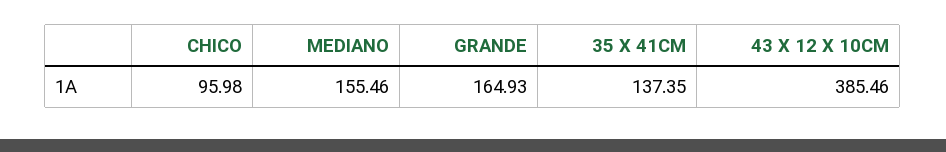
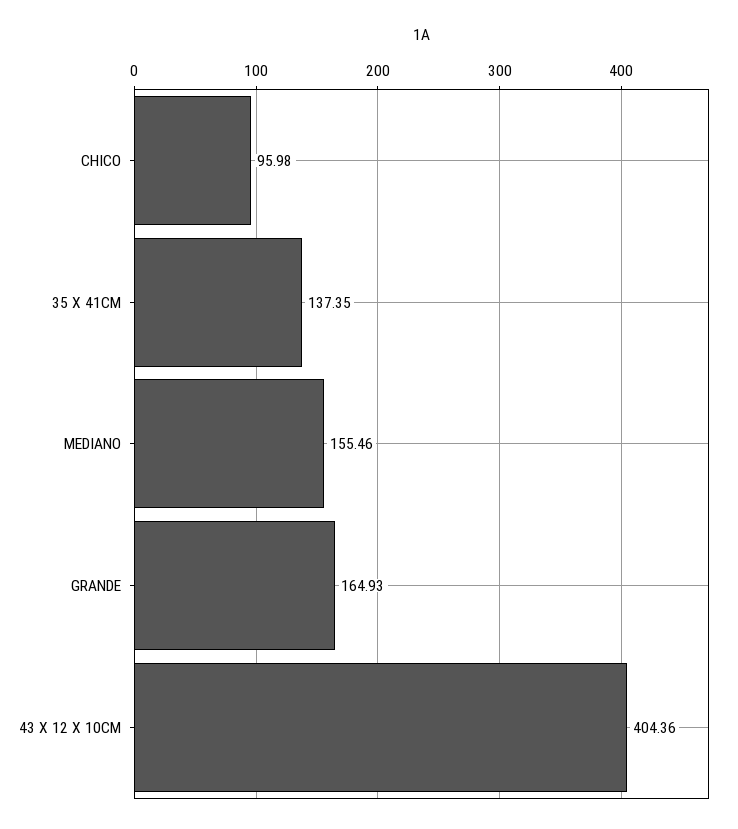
43 X 12 X 10CM: 385.46 -> 404.36

